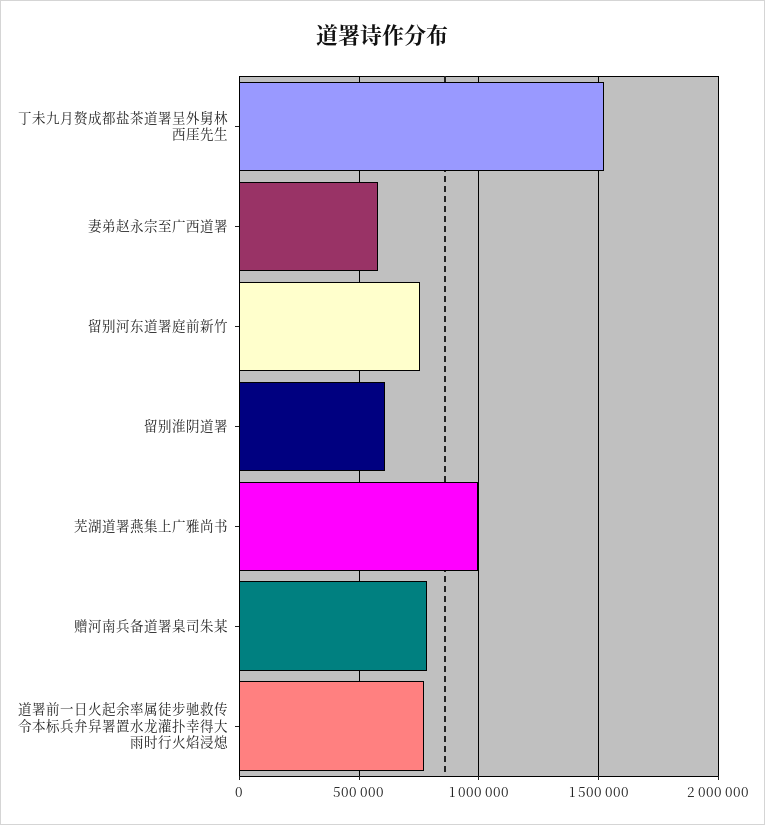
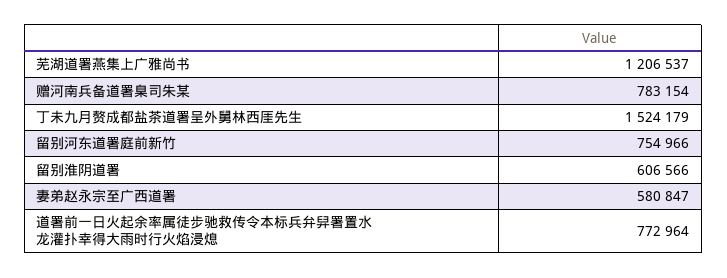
芜湖道署燕集上广雅尚书: 1000000 -> 1206537

